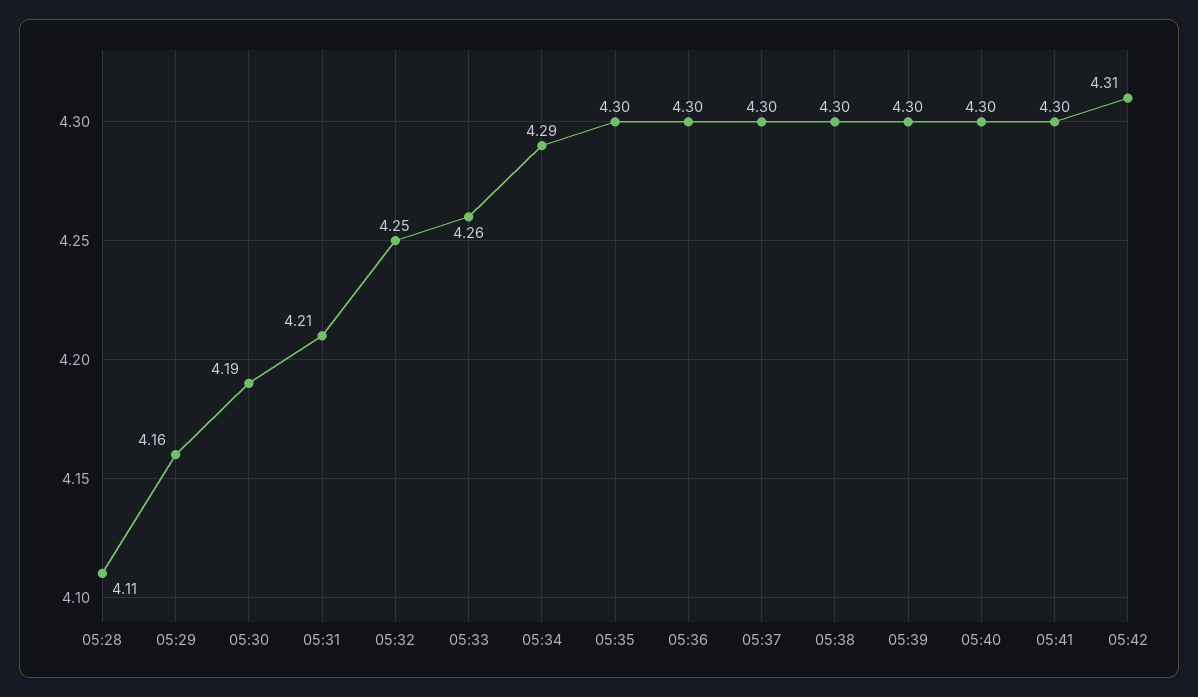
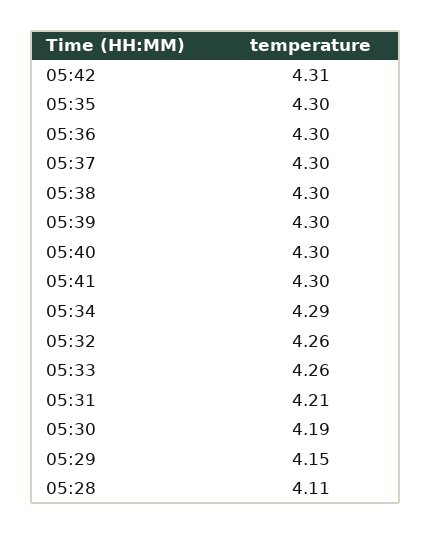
05:29: 4.16 -> 4.15
05:32: 4.25 -> 4.26

